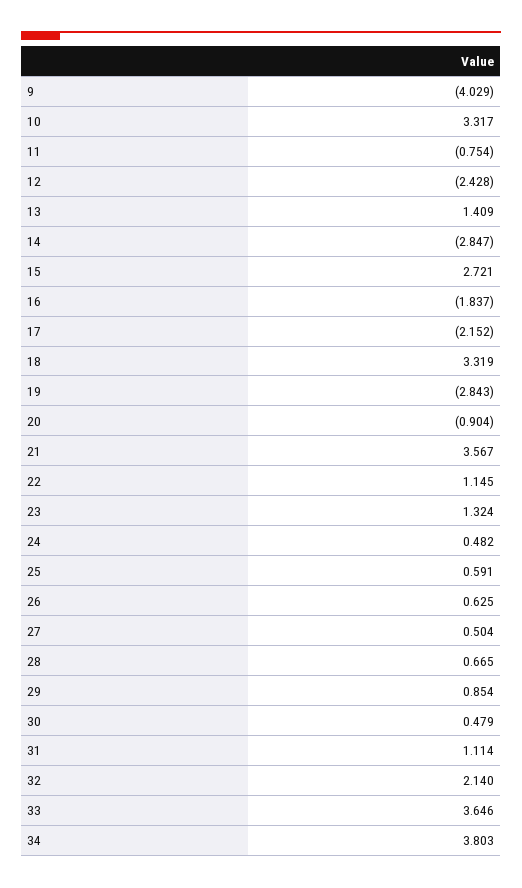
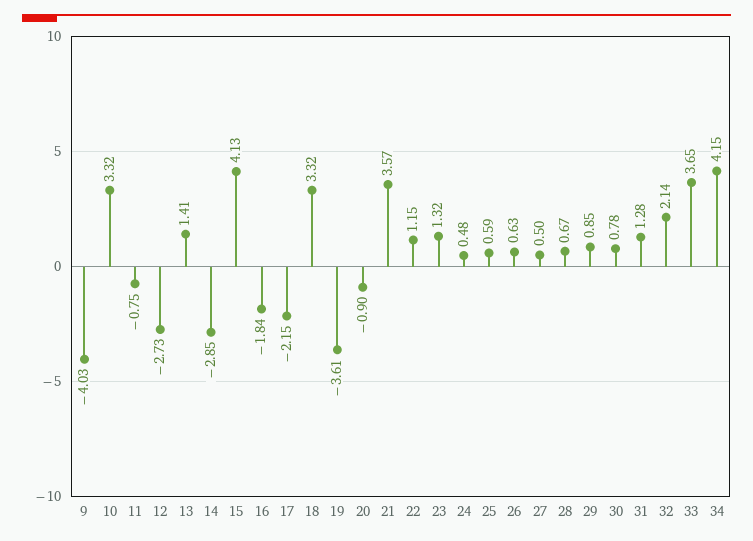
12: -2.428 -> -2.73
15: 2.721 -> 4.13
19: -2.843 -> -3.61
30: 0.479 -> 0.78
31: 1.114 -> 1.28
34: 3.803 -> 4.15

